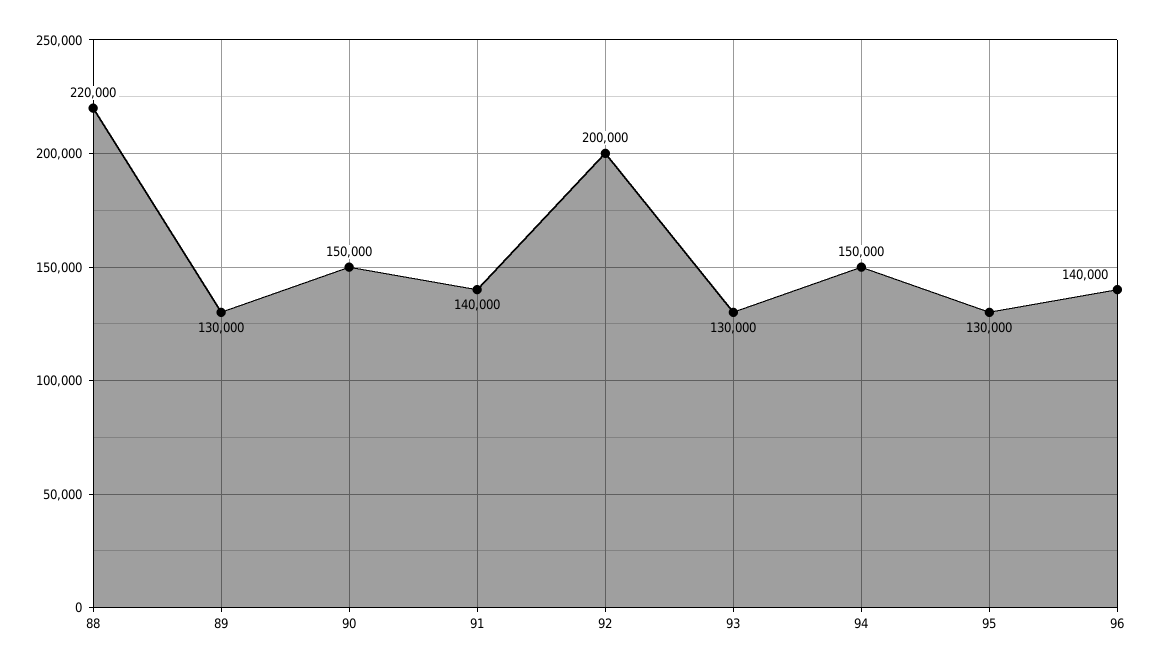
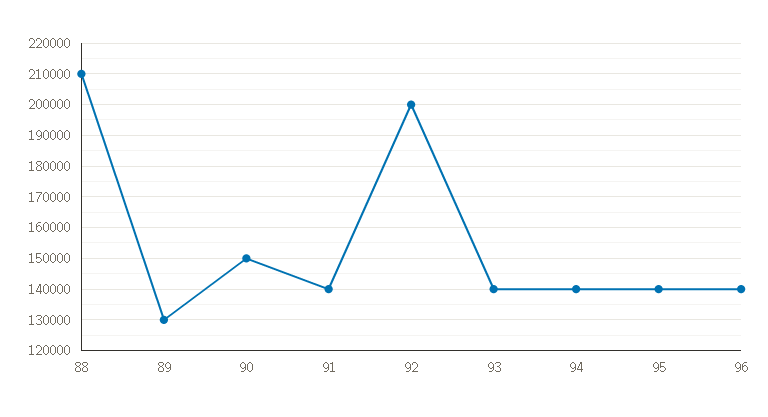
88: 220000 -> 210000
93: 130000 -> 140000
94: 150000 -> 140000
95: 130000 -> 140000

